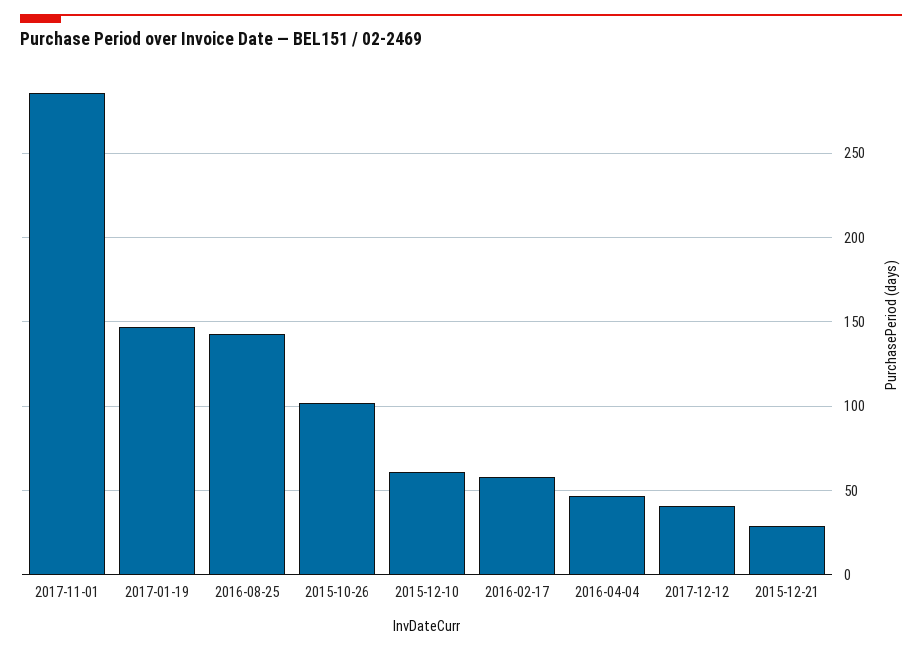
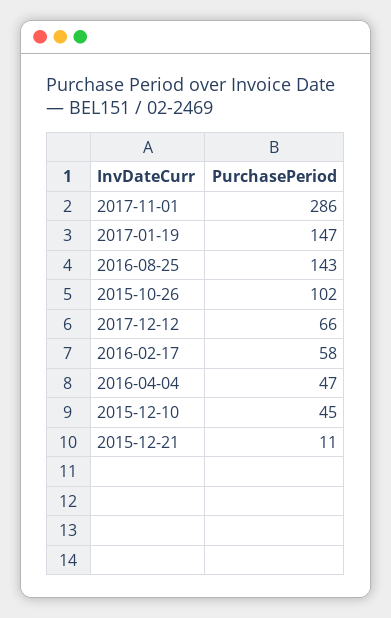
2015-12-10: 60 -> 45
2017-12-12: 40 -> 66
2015-12-21: 30 -> 11

